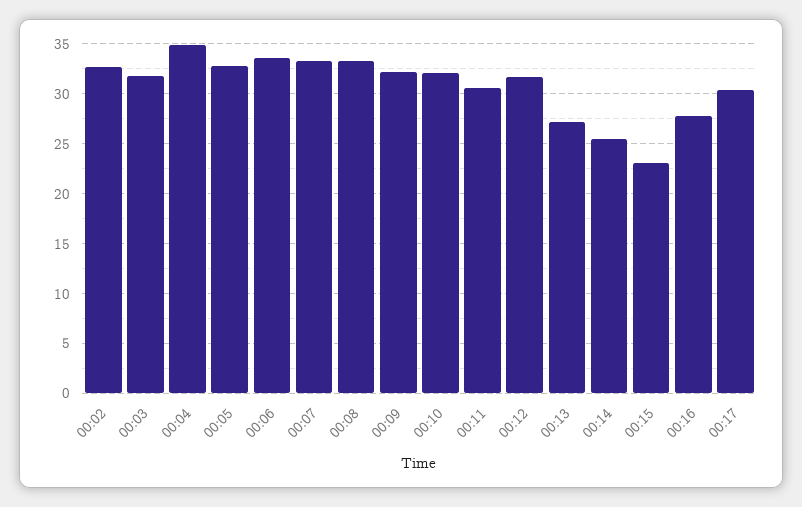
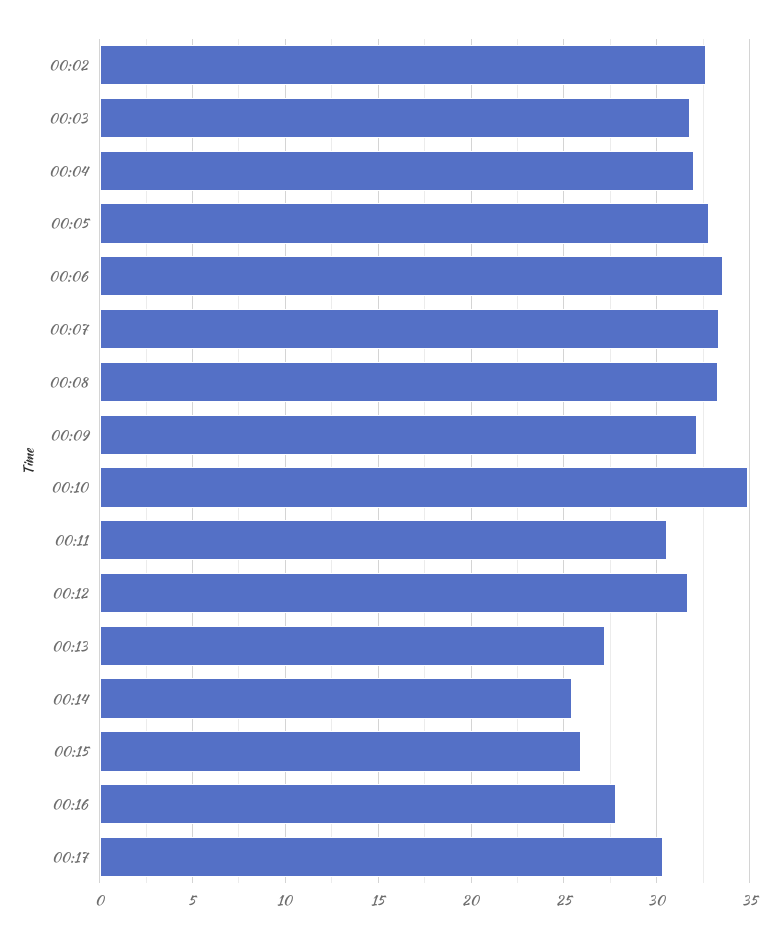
00:04: 35 -> 32
00:10: 32 -> 35
00:15: 23 -> 26

